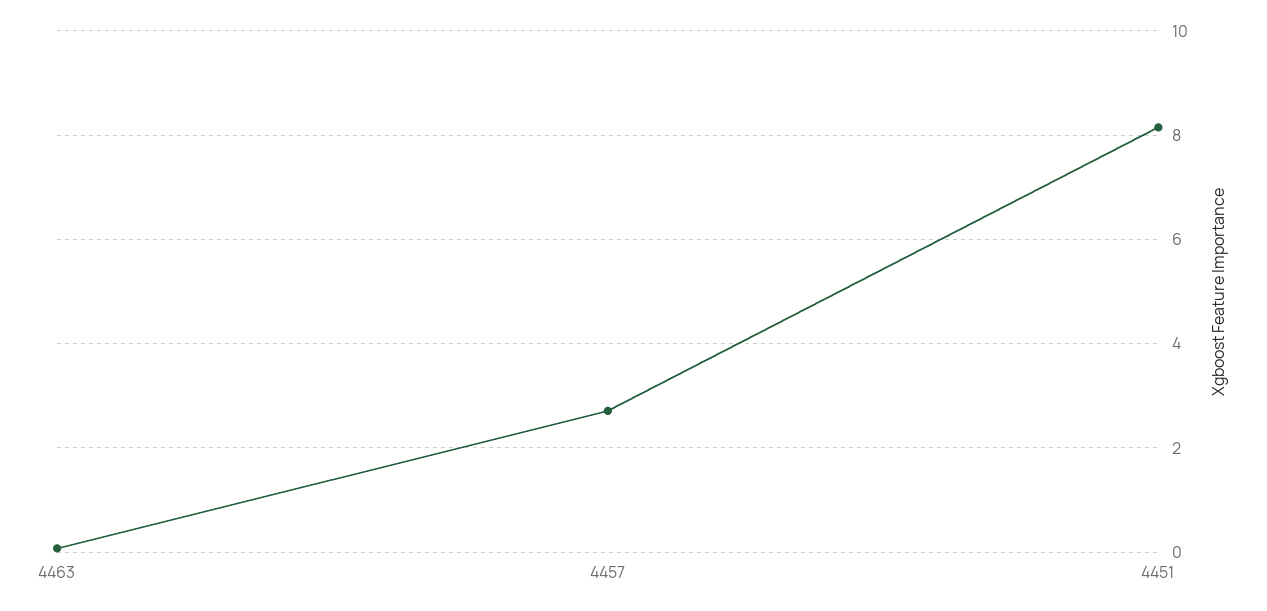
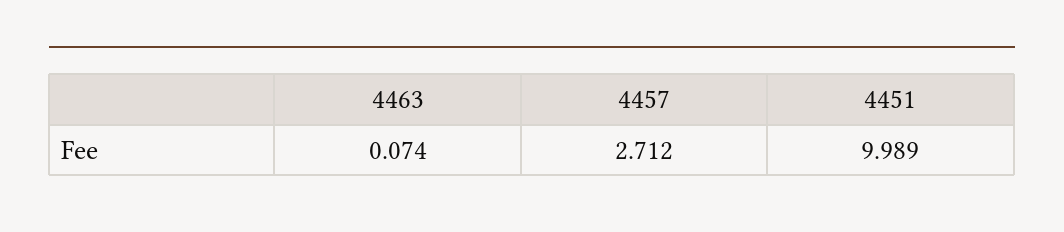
4451: 8.2 -> 9.989

